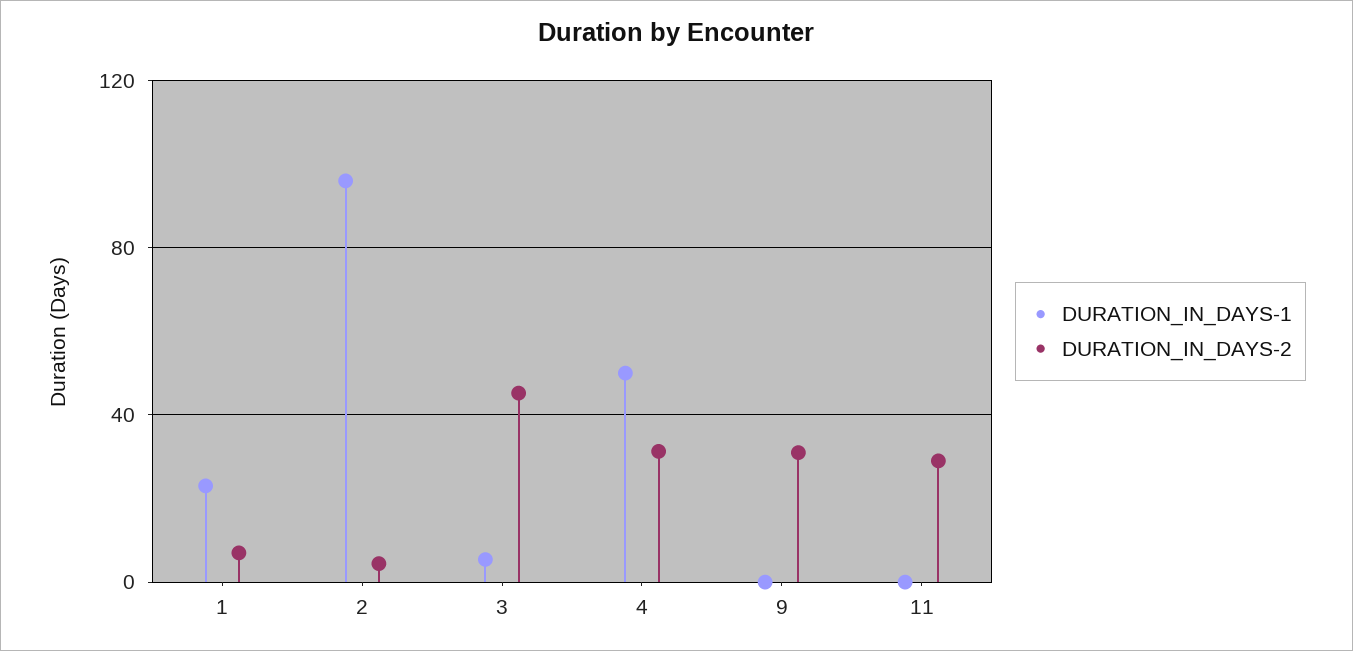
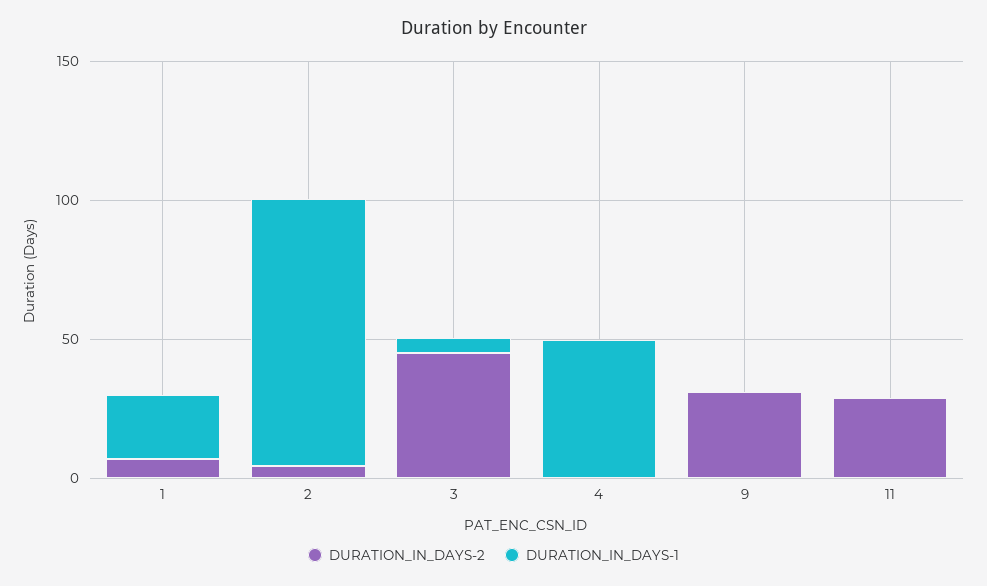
DURATION_IN_DAYS-2, 4: 30 -> 0

